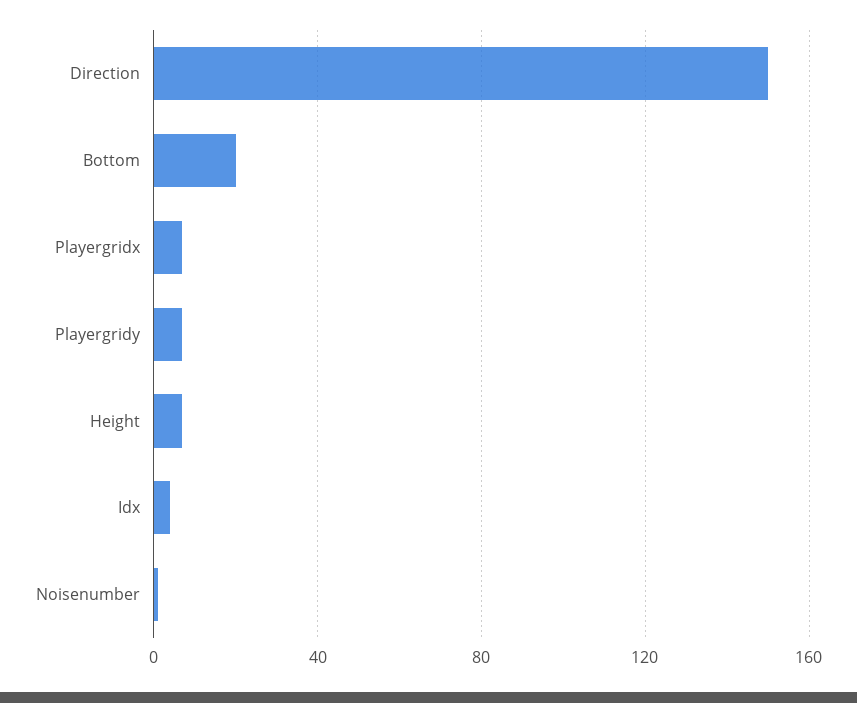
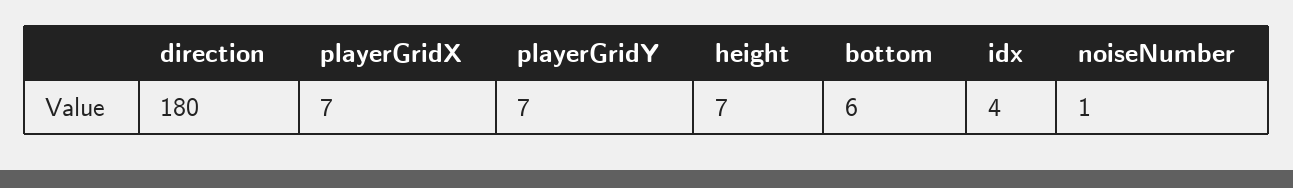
Direction: 150 -> 180
Bottom: 20 -> 6

